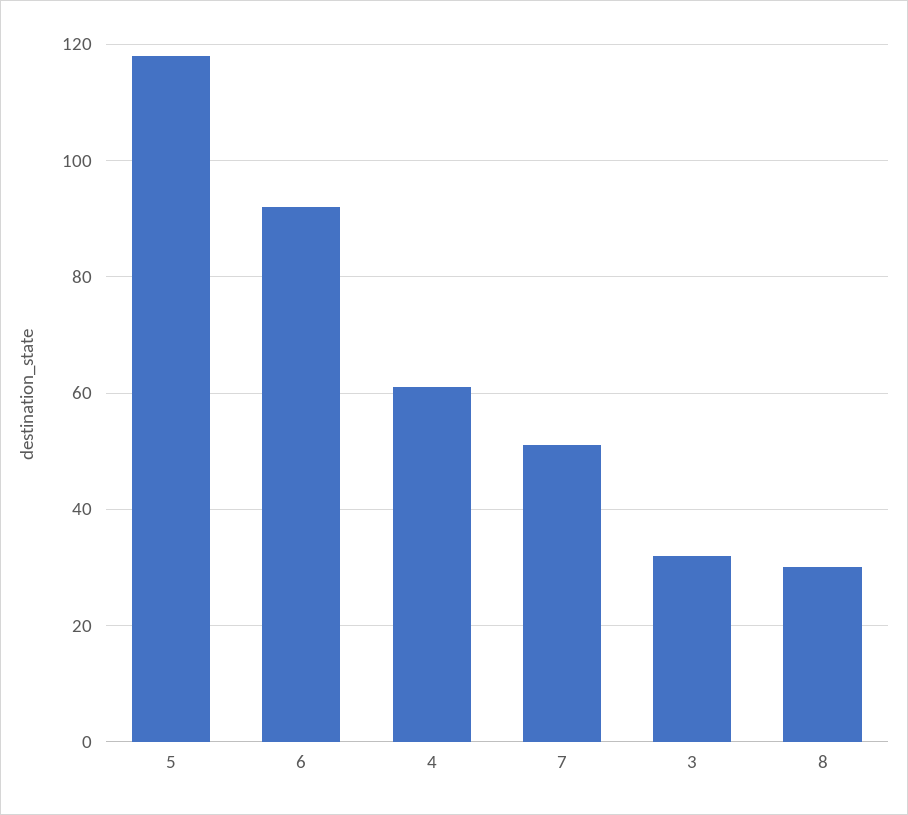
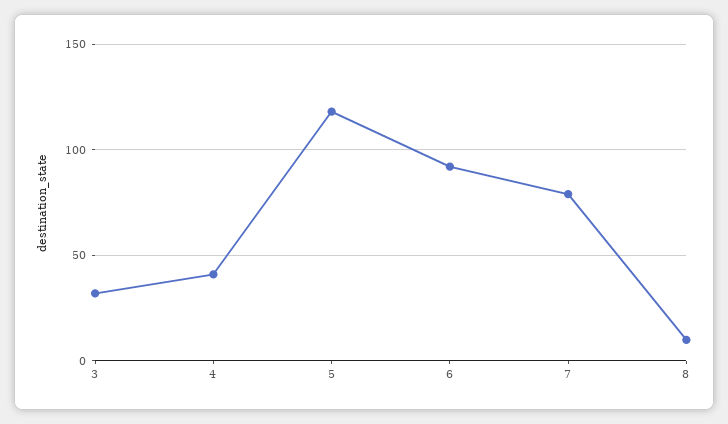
4: 60 -> 40
7: 50 -> 80
8: 30 -> 10

